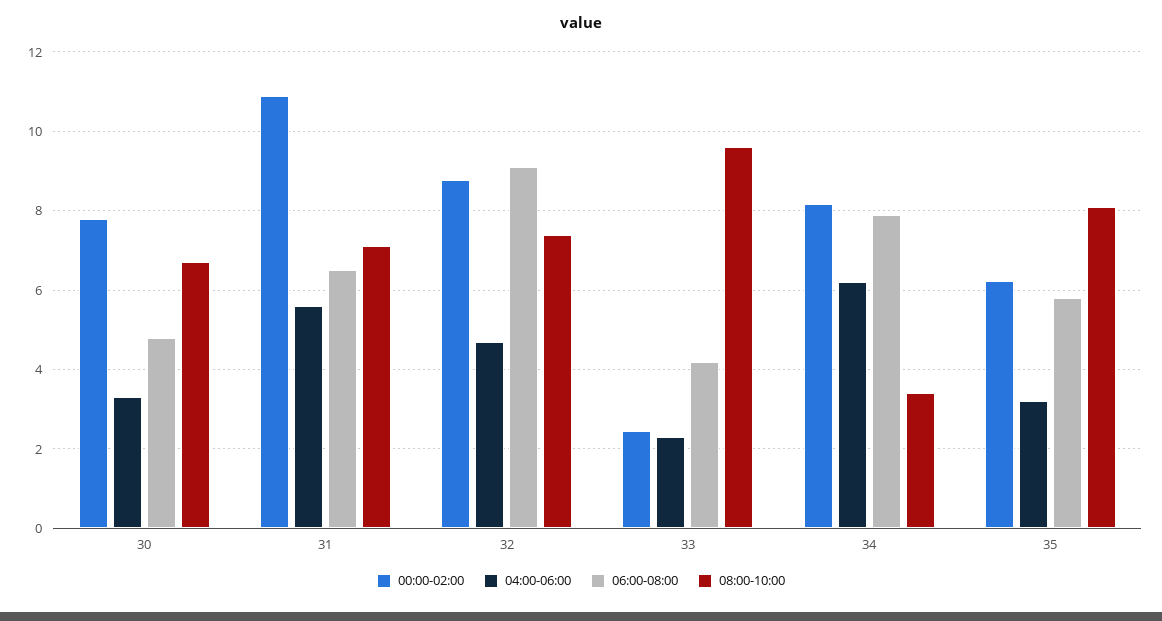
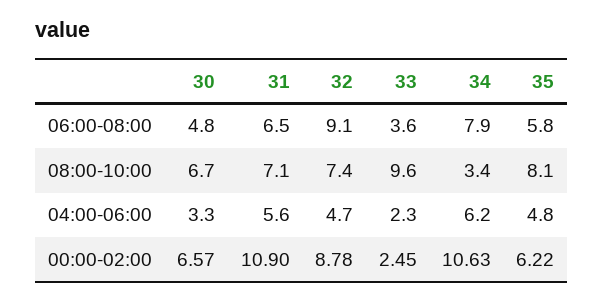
00:00-02:00, 30: 7.8 -> 6.57
06:00-08:00, 33: 4.2 -> 3.6
00:00-02:00, 34: 8.2 -> 10.63
04:00-06:00, 35: 3.2 -> 4.8

